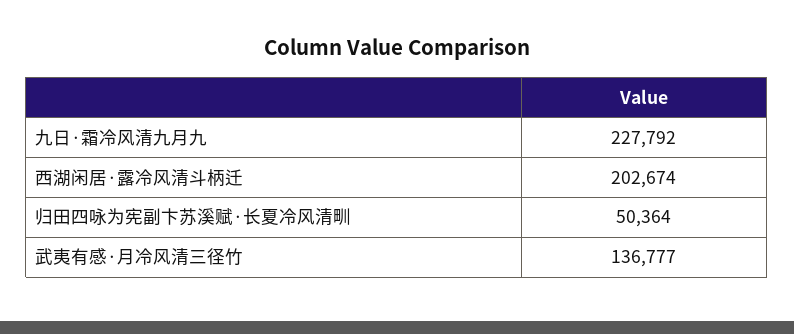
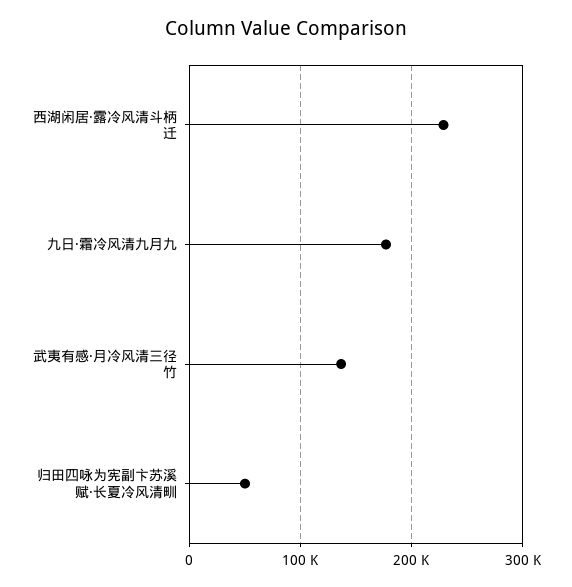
九日·霜冷风清九月九: 227792 -> 180000
西湖闲居·露冷风清斗柄迁: 202674 -> 230000

